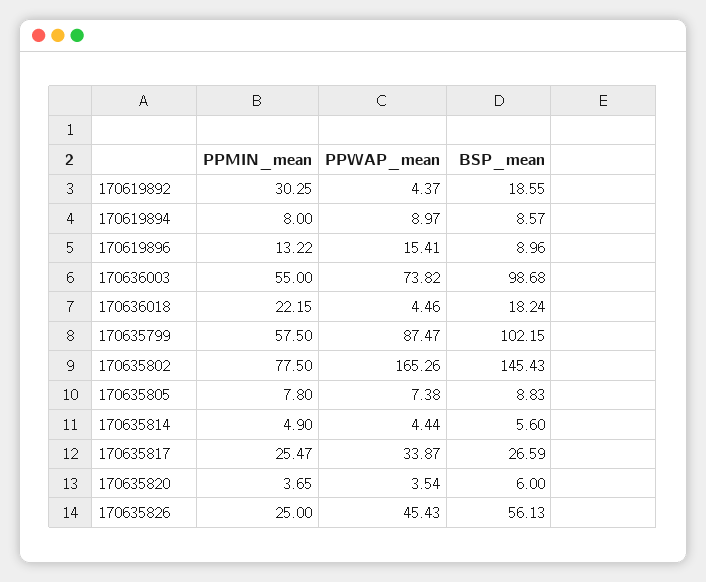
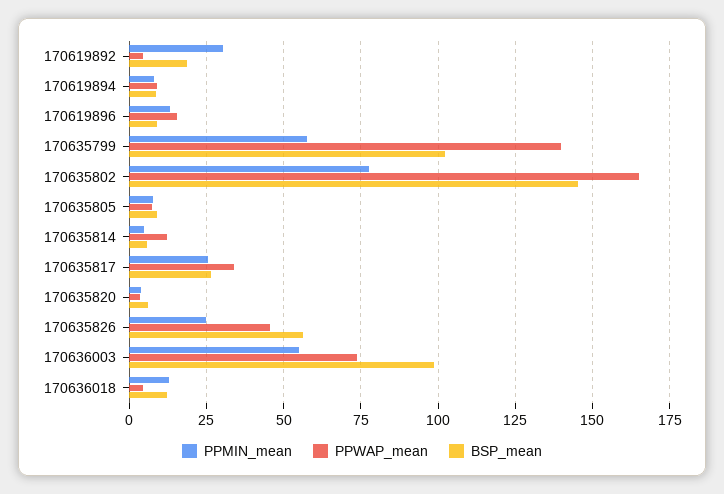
PPMIN_mean, 170636018: 22.15 -> 12.5
BSP_mean, 170636018: 18.24 -> 12.5
PPWAP_mean, 170635799: 87.47 -> 140
PPWAP_mean, 170635814: 4.44 -> 12.5

